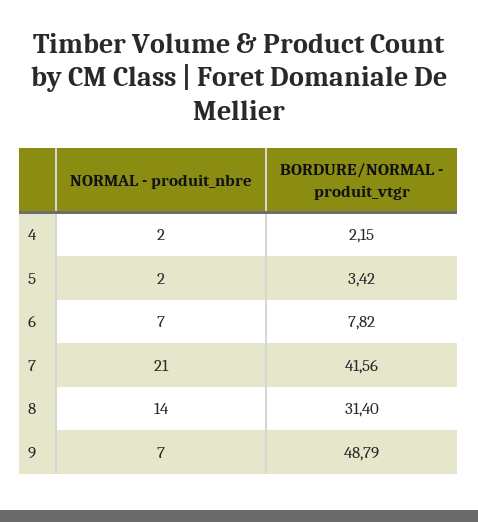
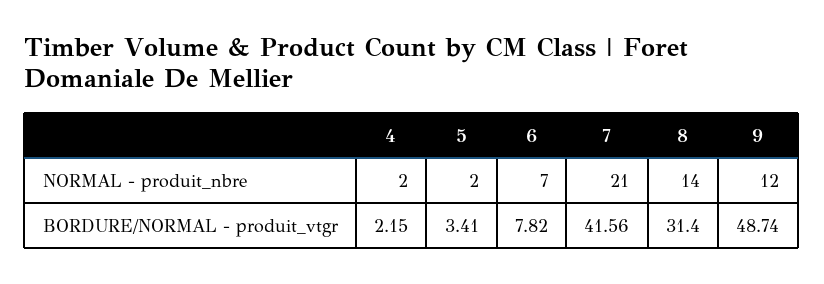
BORDURE/NORMAL - produit_vtgr, 5: 3.42 -> 3.41
NORMAL - produit_nbre, 9: 7 -> 12
BORDURE/NORMAL - produit_vtgr, 9: 48.79 -> 48.74

